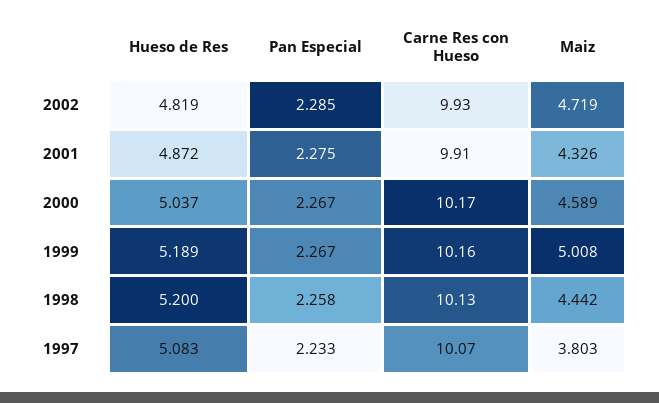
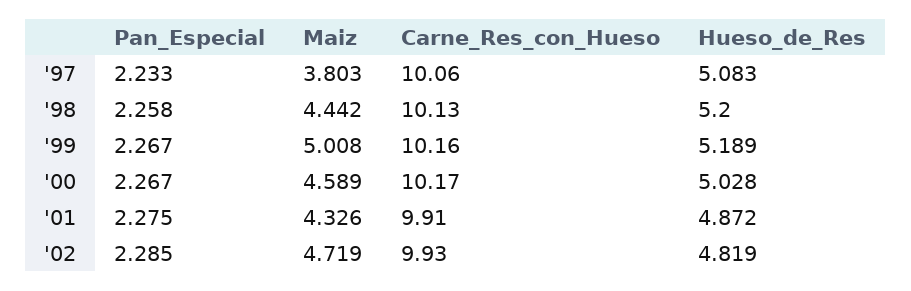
Hueso de Res, 2000: 5.037 -> 5.028
Carne Res con Hueso, 1997: 10.07 -> 10.06

